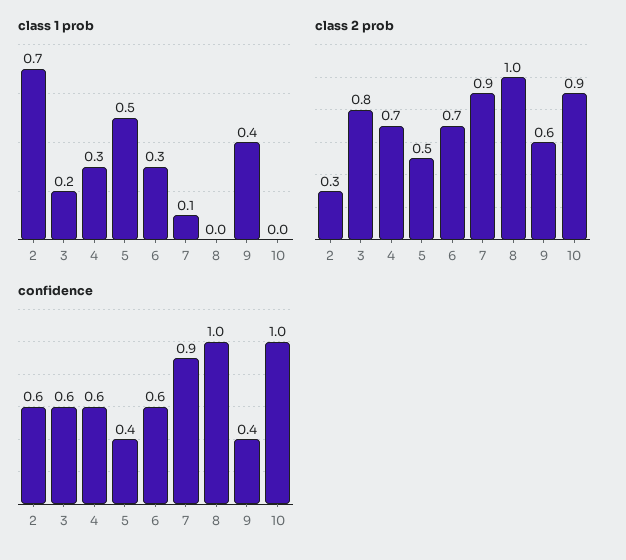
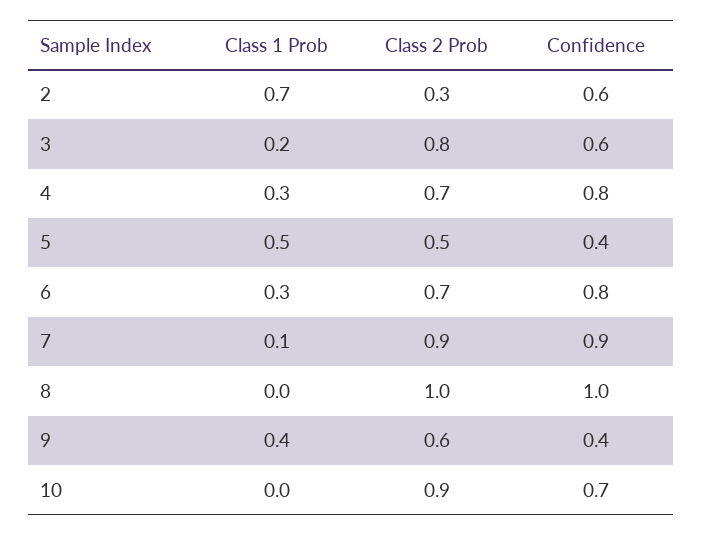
confidence, 4: 0.6 -> 0.8
confidence, 6: 0.6 -> 0.8
confidence, 10: 1 -> 0.7

